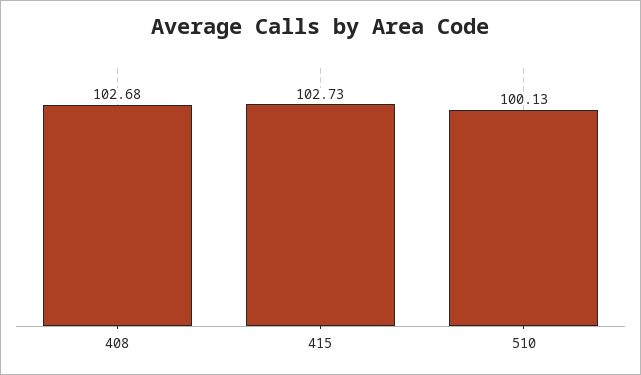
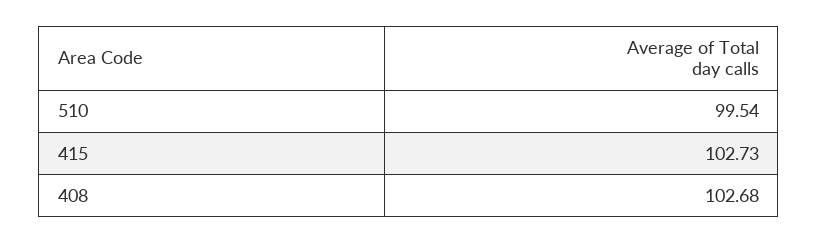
510: 100.13 -> 99.54

